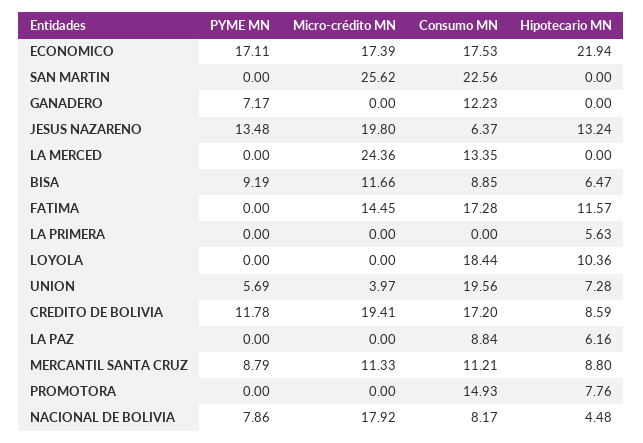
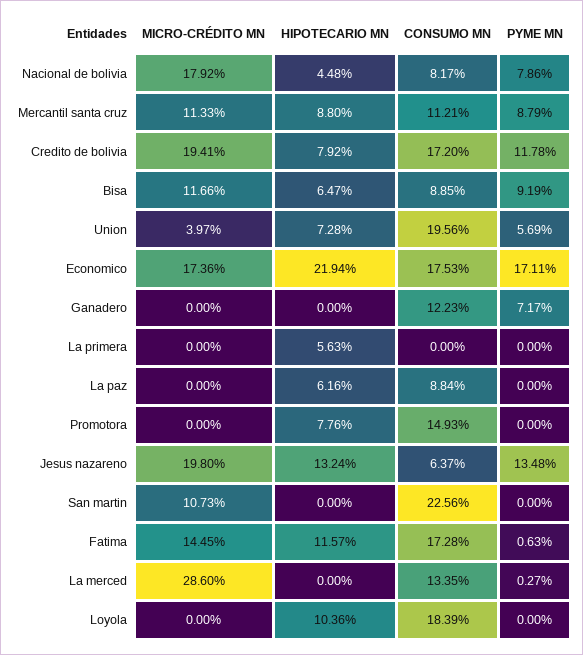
Micro-crédito MN, ECONOMICO: 17.39 -> 17.36
Micro-crédito MN, SAN MARTIN: 25.62 -> 10.73
PYME MN, LA MERCED: 0 -> 0.27
Micro-crédito MN, LA MERCED: 24.36 -> 28.6
PYME MN, FATIMA: 0 -> 0.63
Consumo MN, LOYOLA: 18.44 -> 18.39
Hipotecario MN, CREDITO DE BOLIVIA: 8.59 -> 7.92

